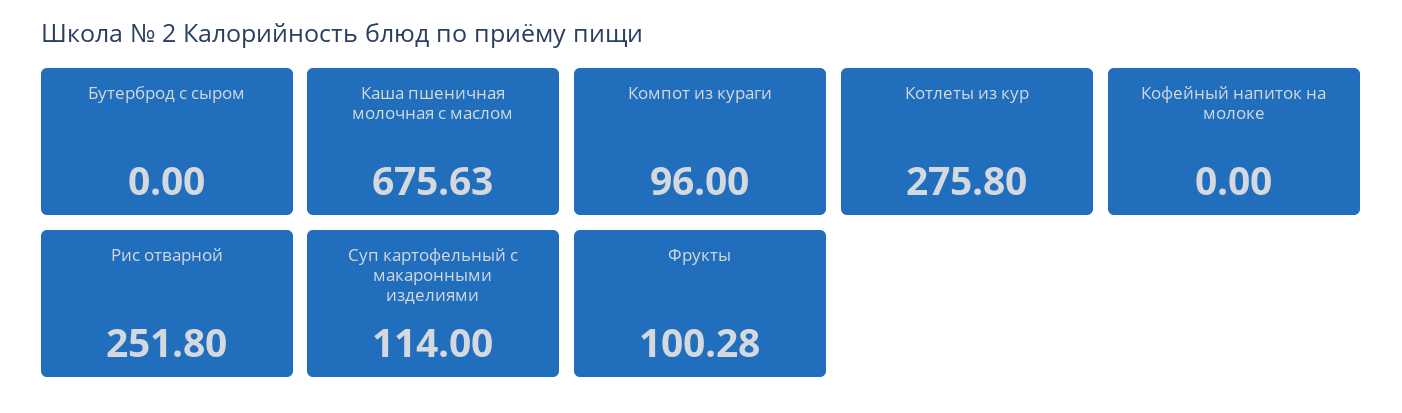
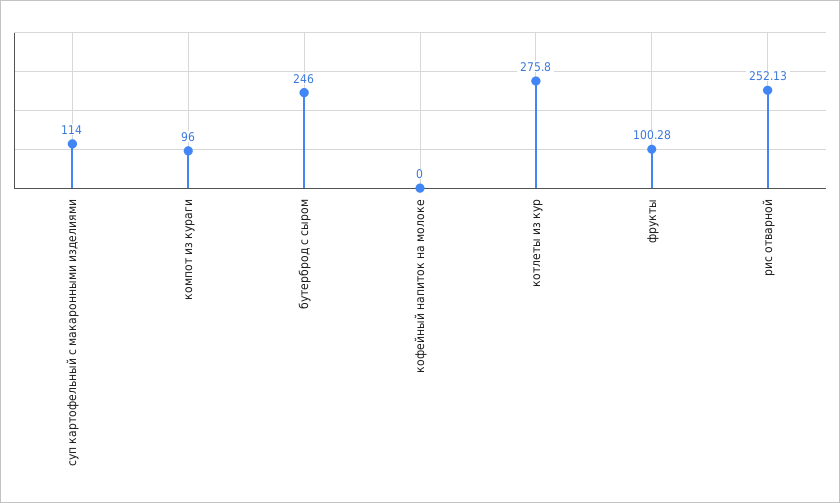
Бутерброд с сыром: 0 -> 246
Каша пшеничная молочная с маслом: 675.63 -> none
Рис отварной: 251.8 -> 252.13

